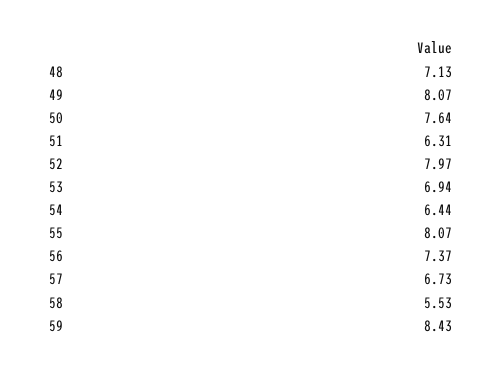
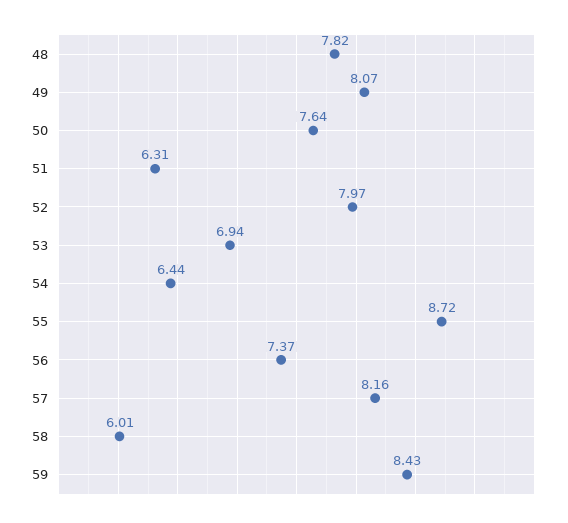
48: 7.13 -> 7.82
55: 8.07 -> 8.72
57: 6.73 -> 8.16
58: 5.53 -> 6.01

